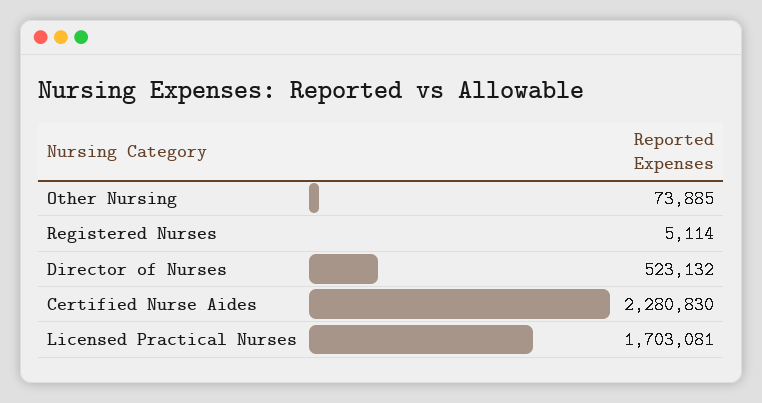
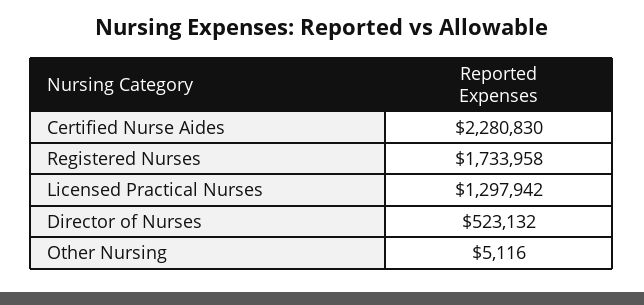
Other Nursing: 73885 -> 5116
Registered Nurses: 5114 -> 1733958
Licensed Practical Nurses: 1703081 -> 1297942

